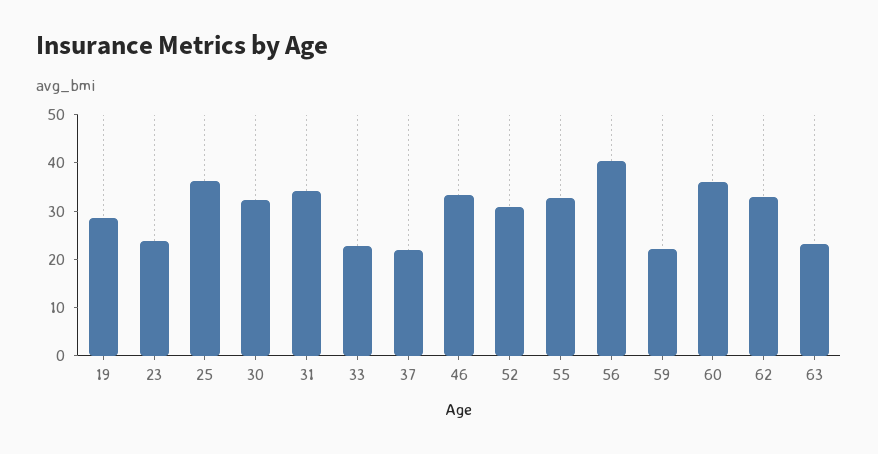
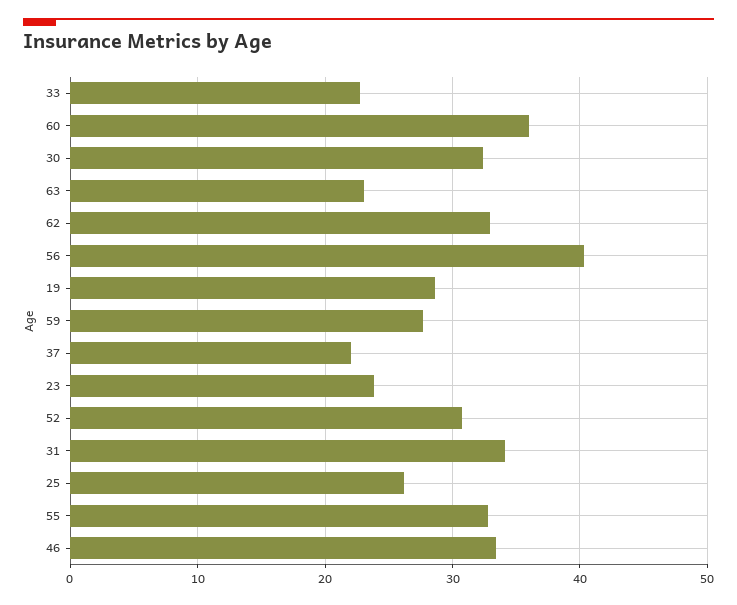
25: 36 -> 26
59: 22 -> 28

